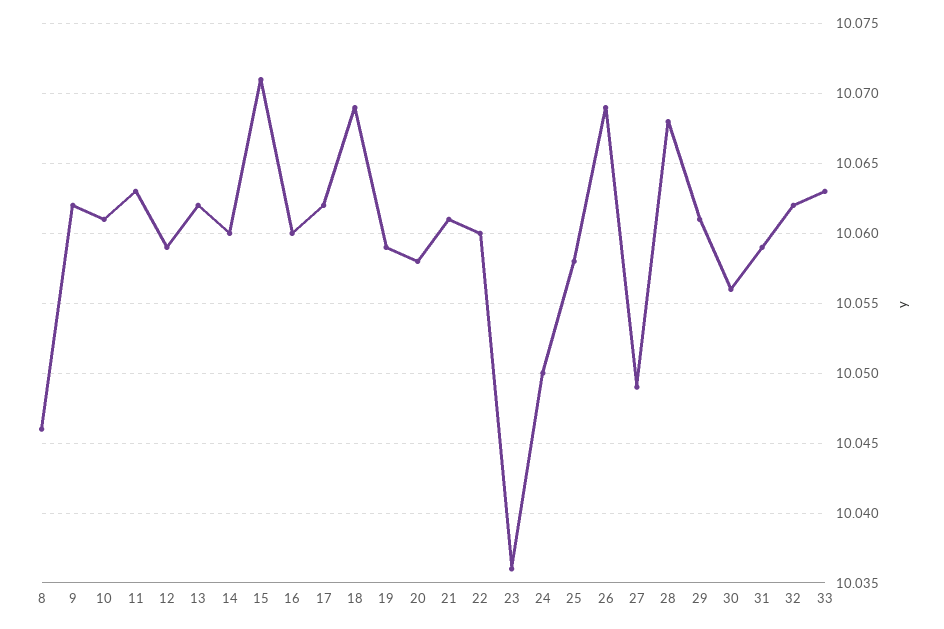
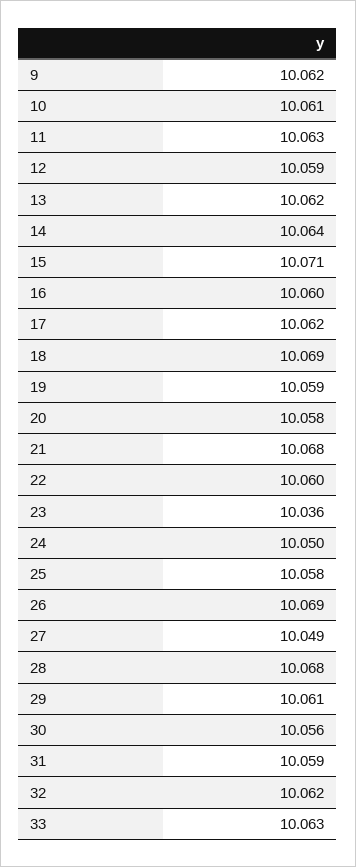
8: 10.046 -> none
14: 10.06 -> 10.064
21: 10.061 -> 10.068

